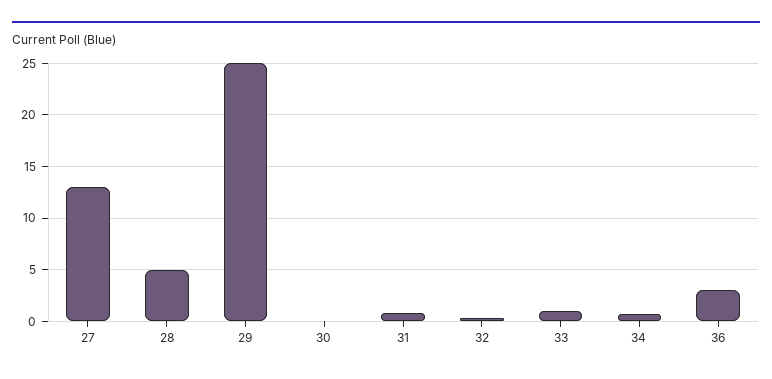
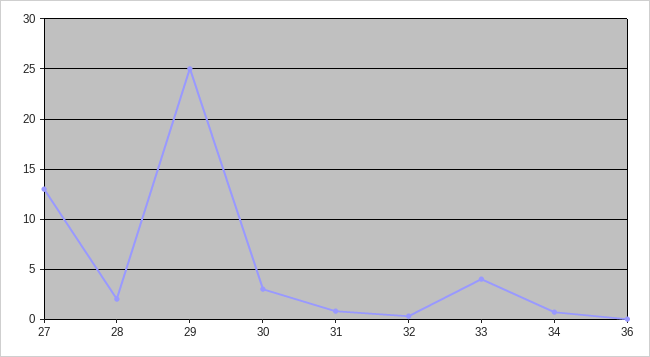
28: 5 -> 2
30: 0 -> 3
33: 1 -> 4
36: 3 -> 0

